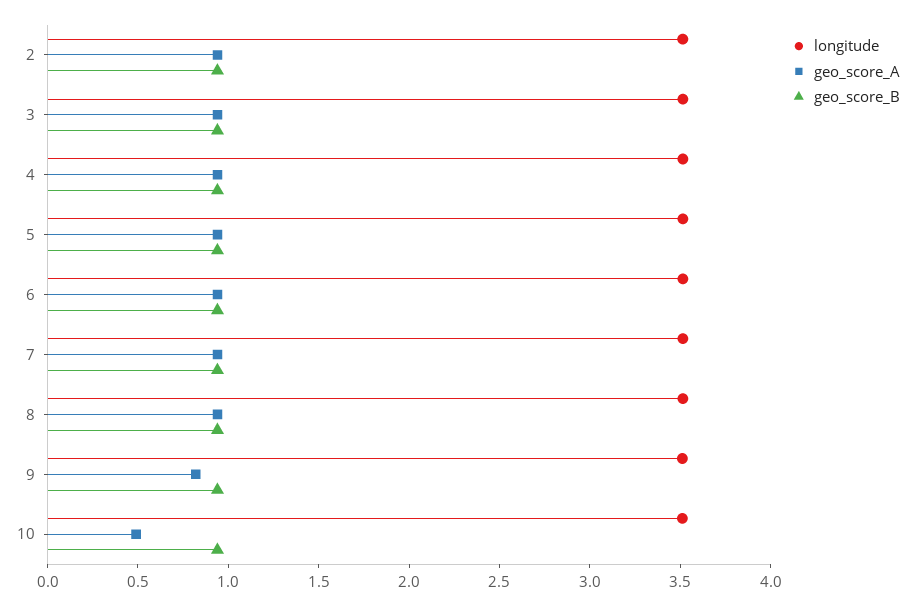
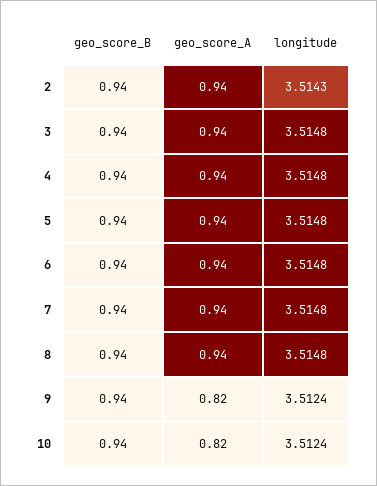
geo_score_A, 10: 0.5 -> 0.82

